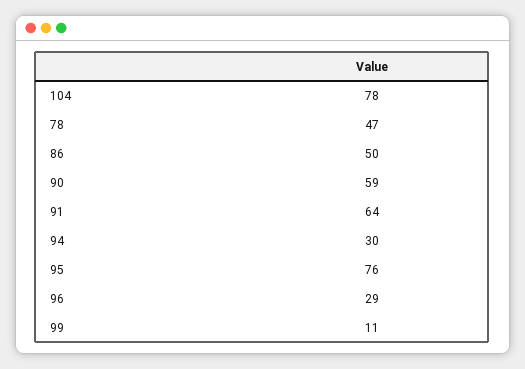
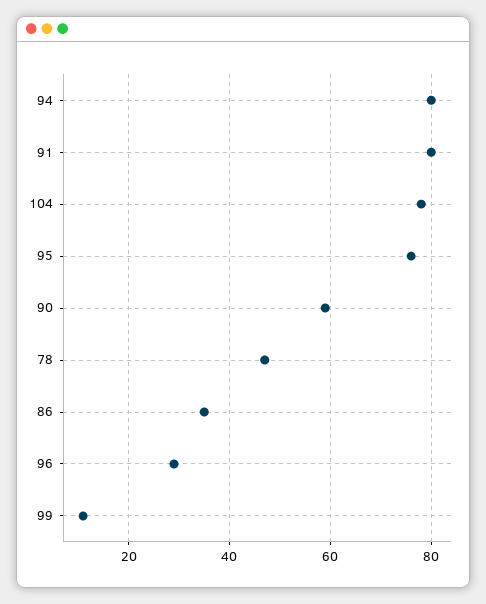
86: 50 -> 35
91: 64 -> 80
94: 30 -> 80

